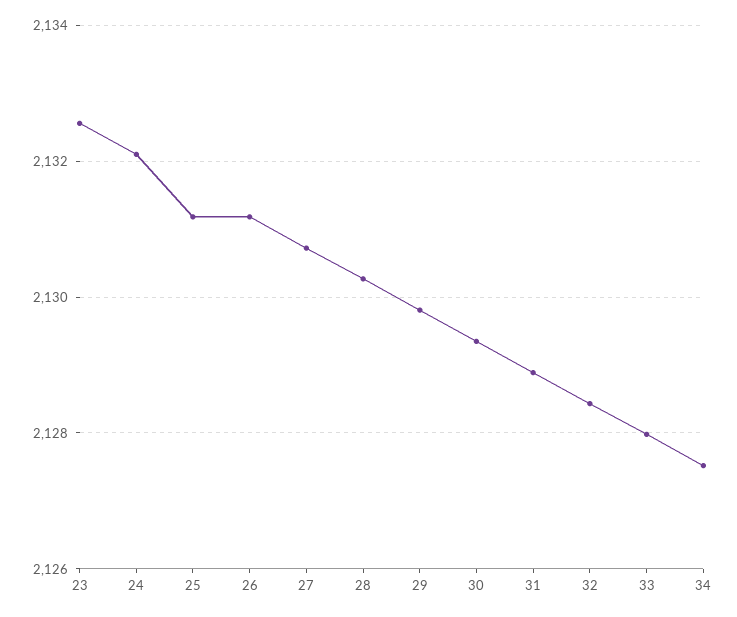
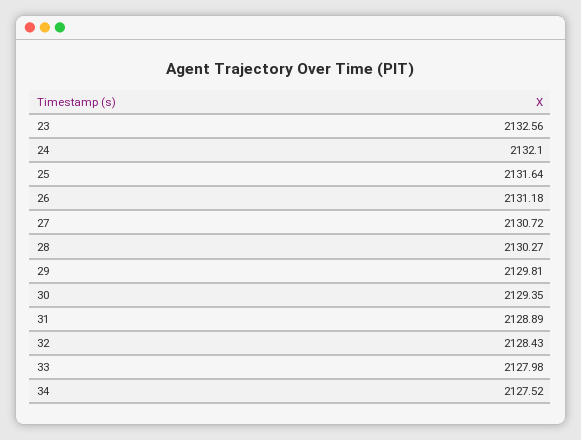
25: 2131.2 -> 2131.64

